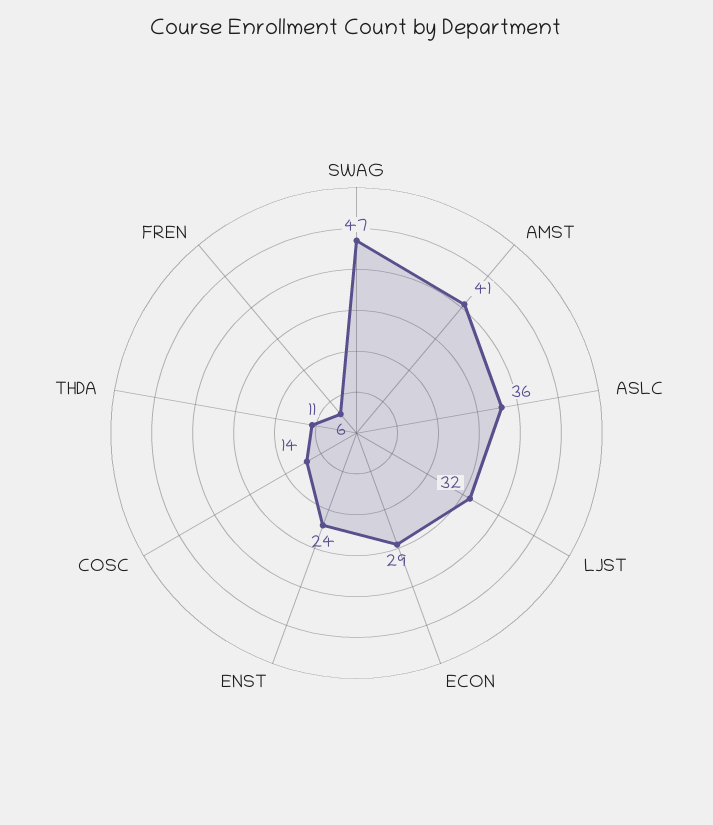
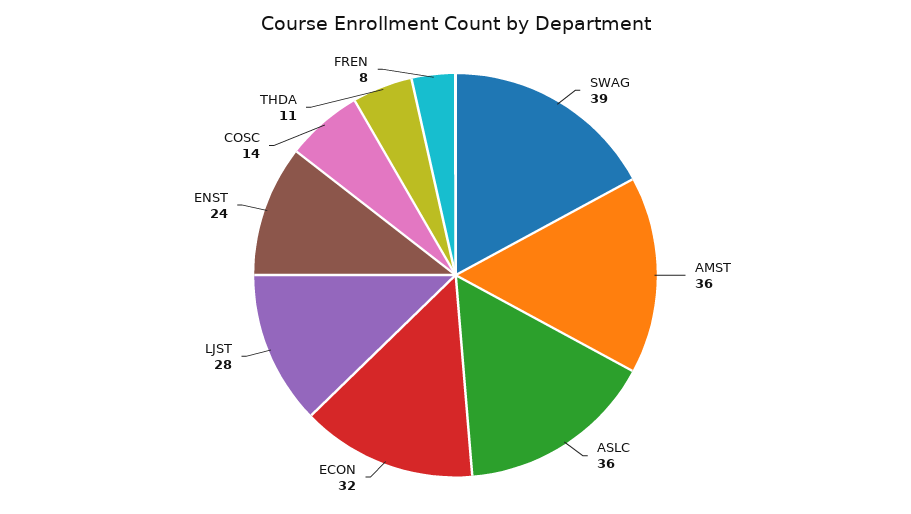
SWAG: 47 -> 39
AMST: 41 -> 36
LJST: 32 -> 28
ECON: 29 -> 32
FREN: 6 -> 8

